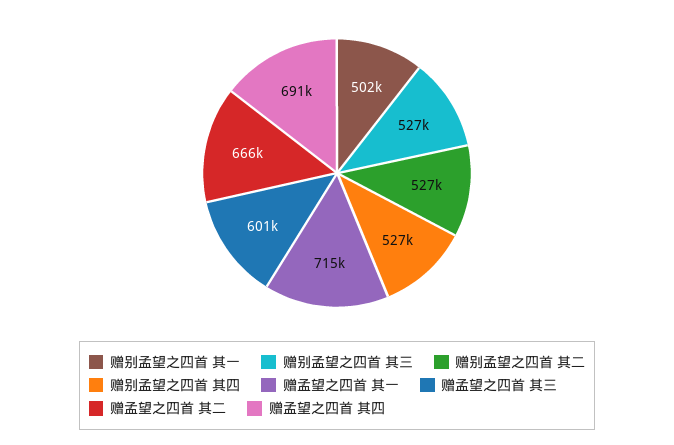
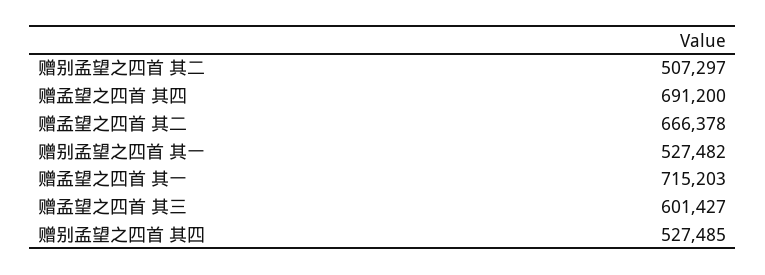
赠别孟望之四首 其一: 502000 -> 527482
赠别孟望之四首 其三: 527000 -> none
赠别孟望之四首 其二: 527000 -> 507297

